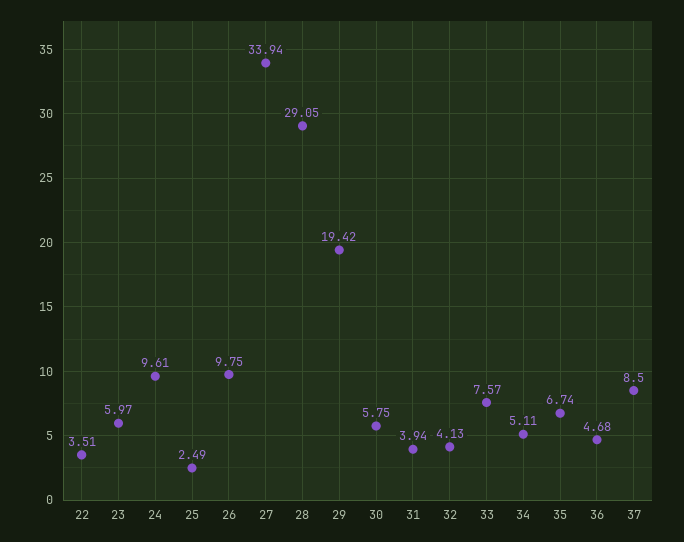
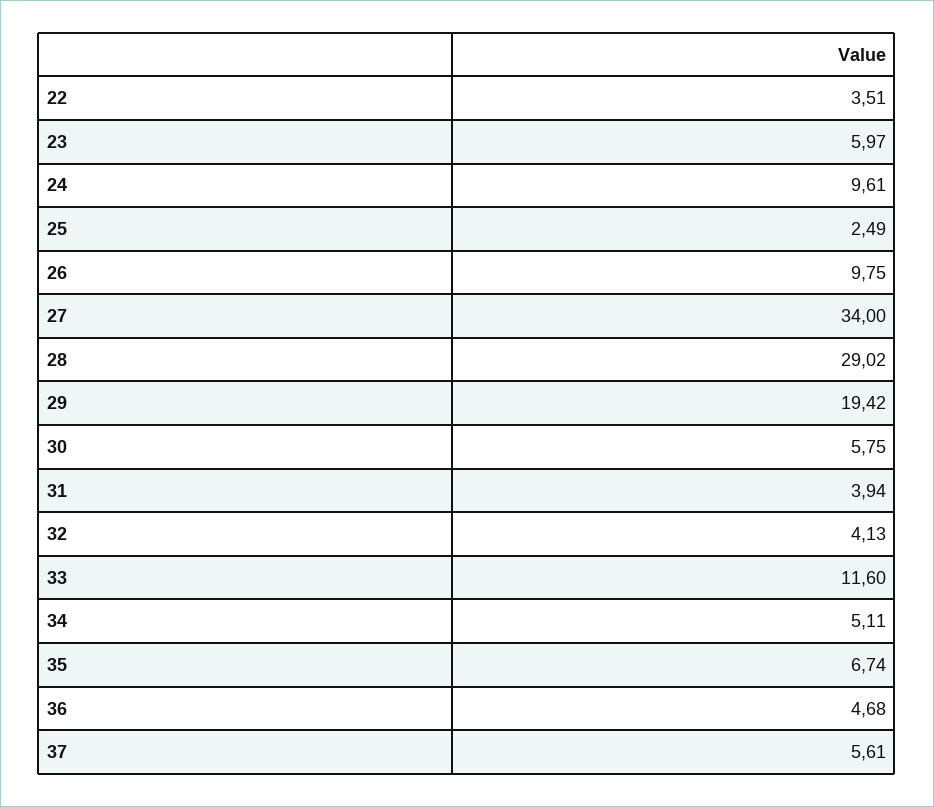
27: 33.94 -> 34
28: 29.05 -> 29.02
33: 7.57 -> 11.6
37: 8.5 -> 5.61

